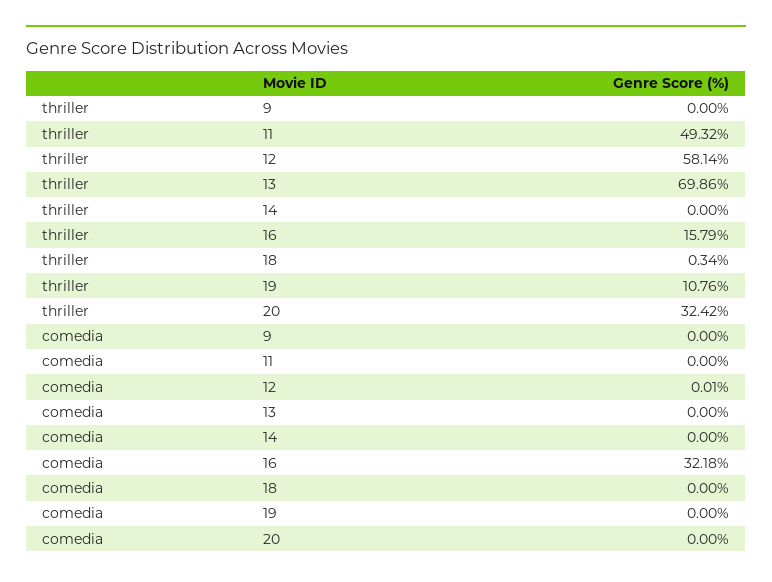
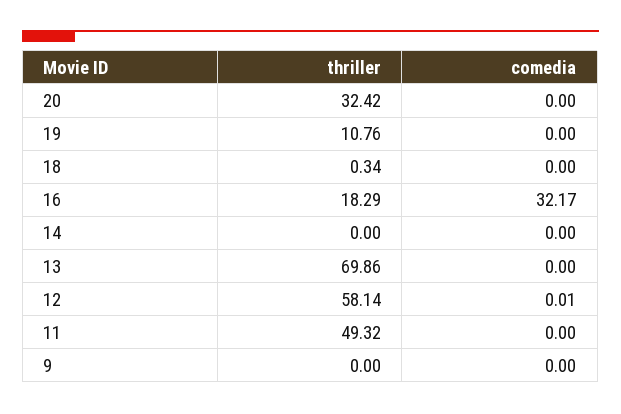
thriller, 16: 15.79 -> 18.29
comedia, 16: 32.18 -> 32.17

